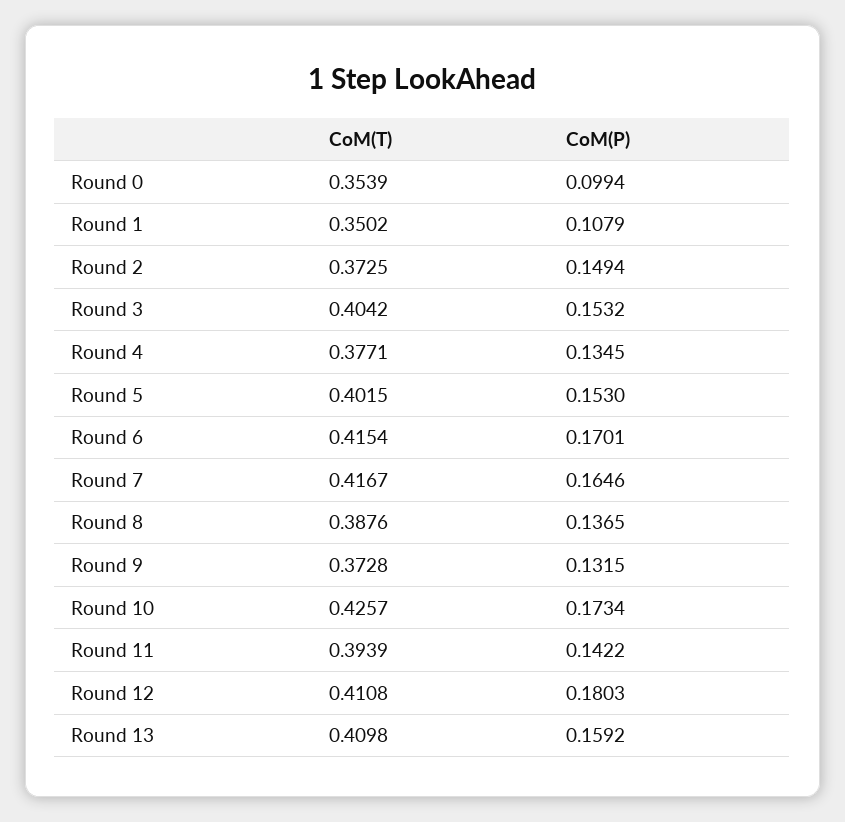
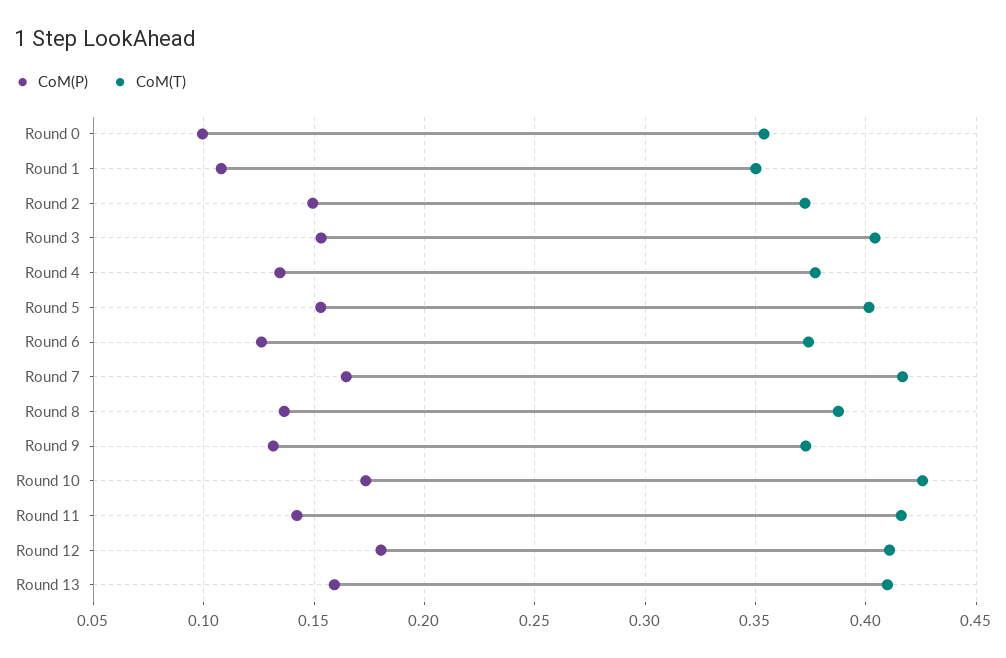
CoM(T), Round 6: 0.4154 -> 0.375
CoM(P), Round 6: 0.1701 -> 0.125
CoM(T), Round 11: 0.3939 -> 0.415

